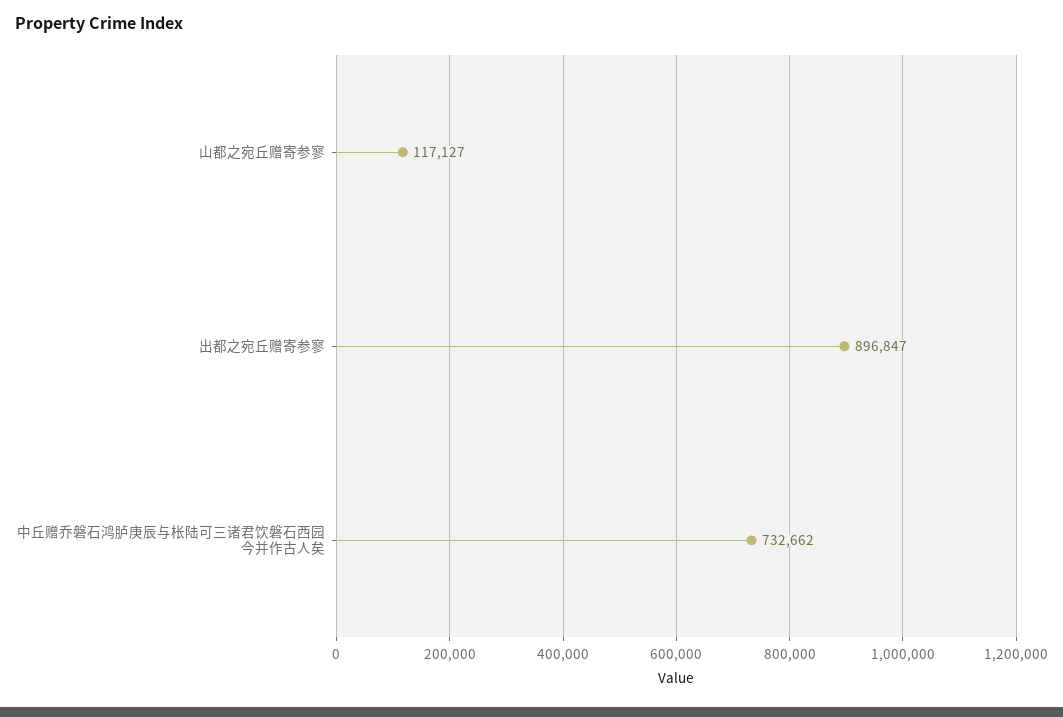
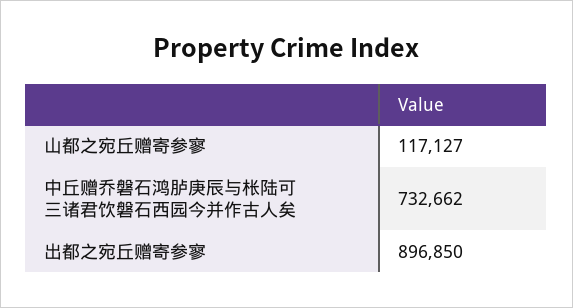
出都之宛丘赠寄参寥: 896847 -> 896850

